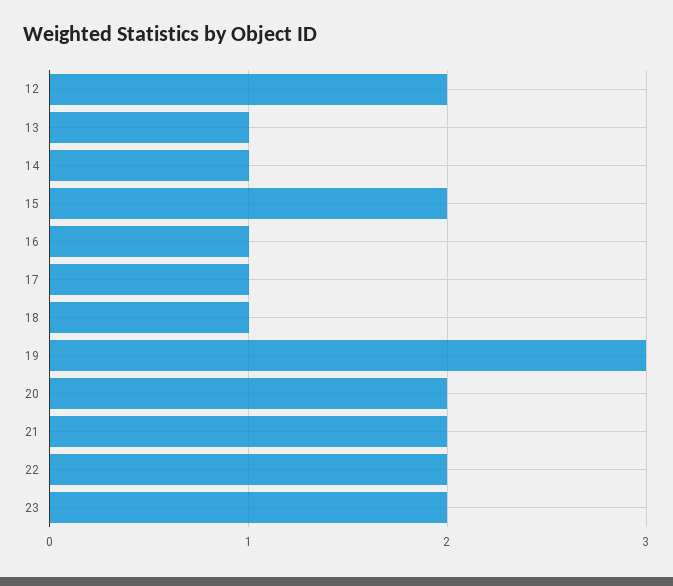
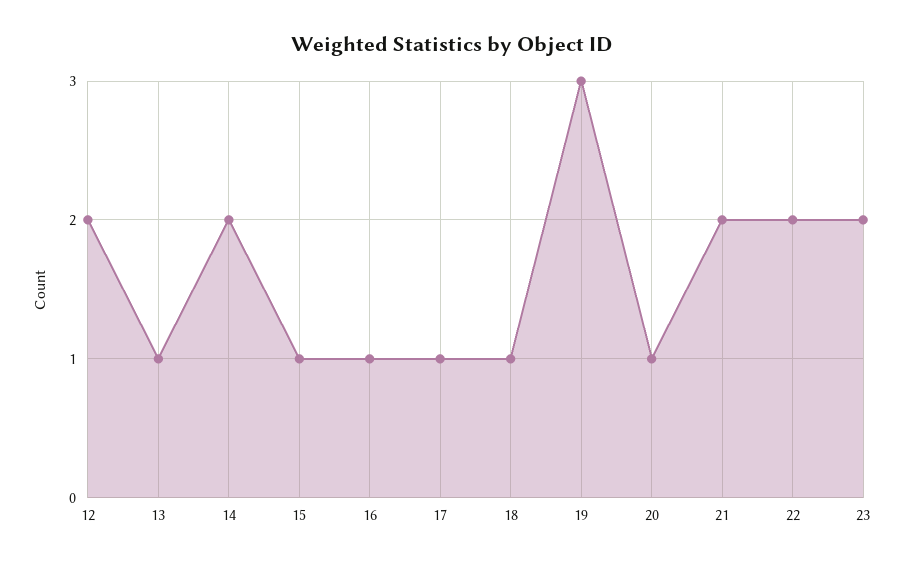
14: 1 -> 2
15: 2 -> 1
20: 2 -> 1

